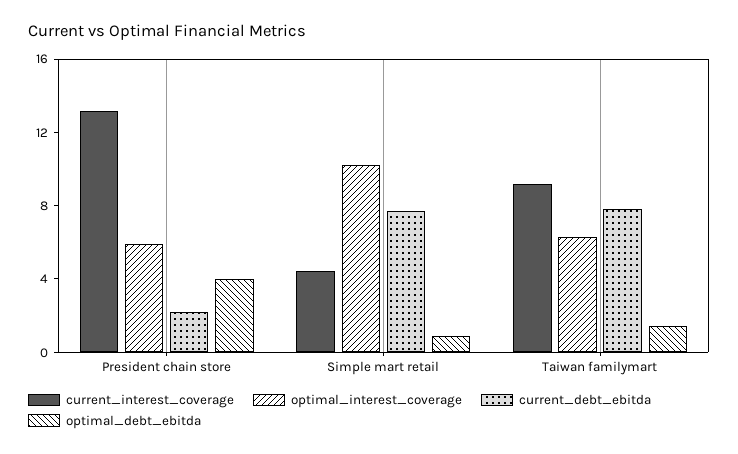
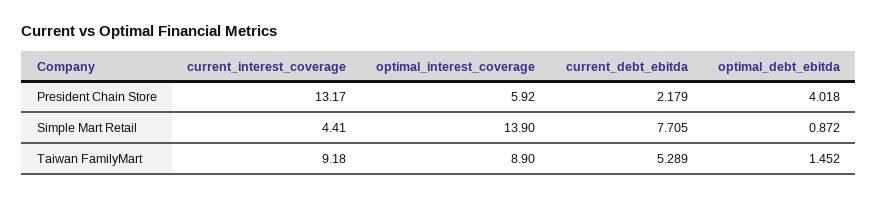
optimal_interest_coverage, Simple mart retail: 10 -> 13.9
optimal_interest_coverage, Taiwan familymart: 6 -> 8.9
current_debt_ebitda, Taiwan familymart: 8 -> 5.289

